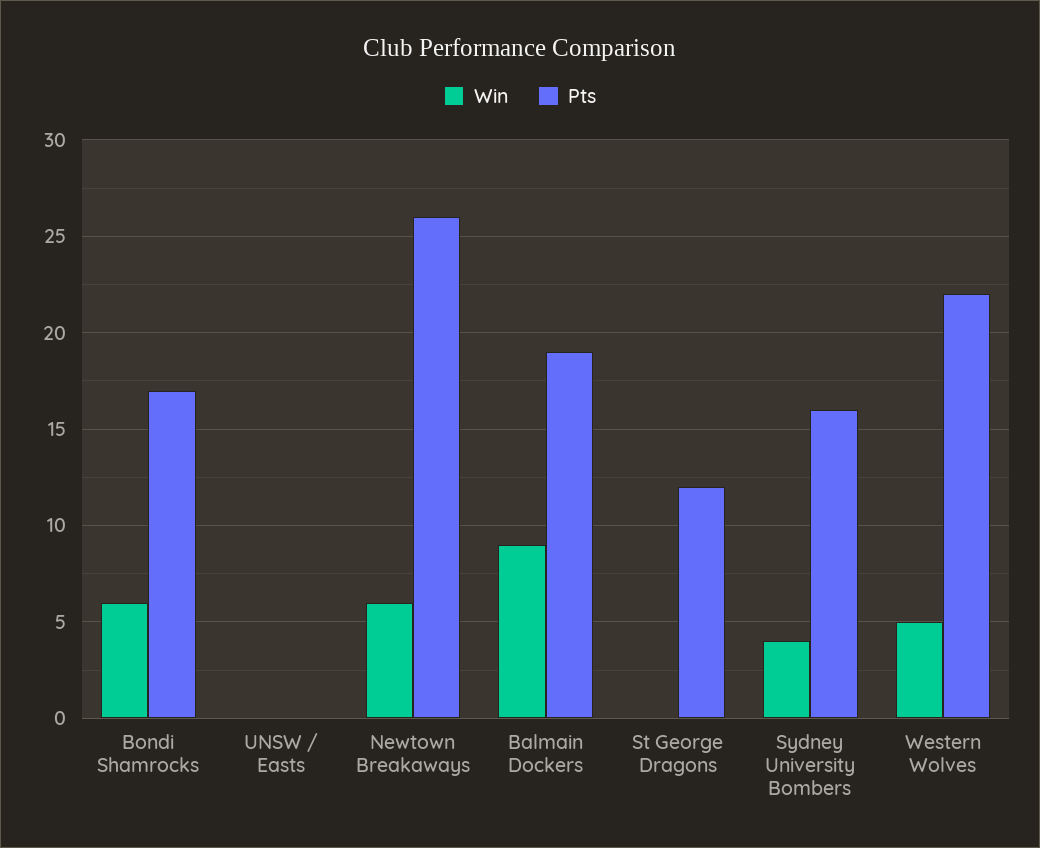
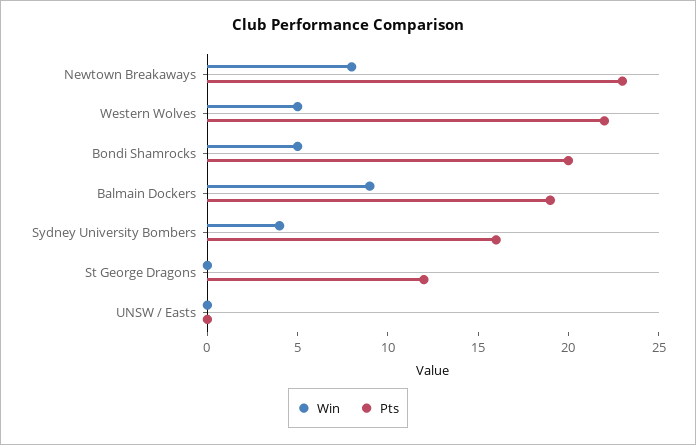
Win, Bondi Shamrocks: 6 -> 5
Pts, Bondi Shamrocks: 17 -> 20
Win, Newtown Breakaways: 6 -> 8
Pts, Newtown Breakaways: 26 -> 23

